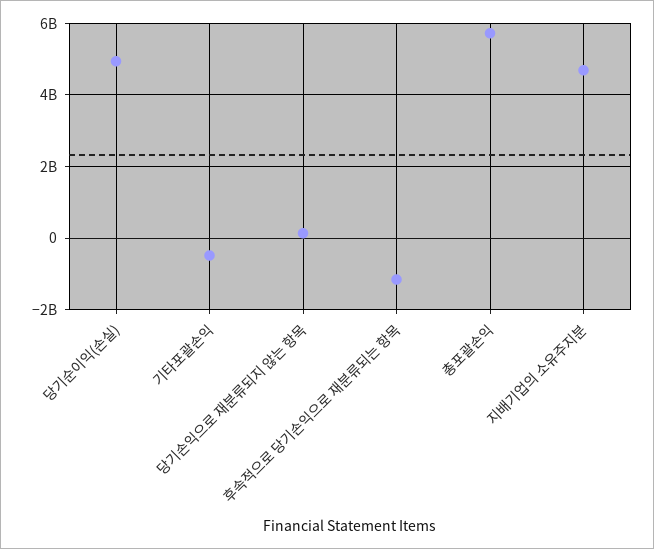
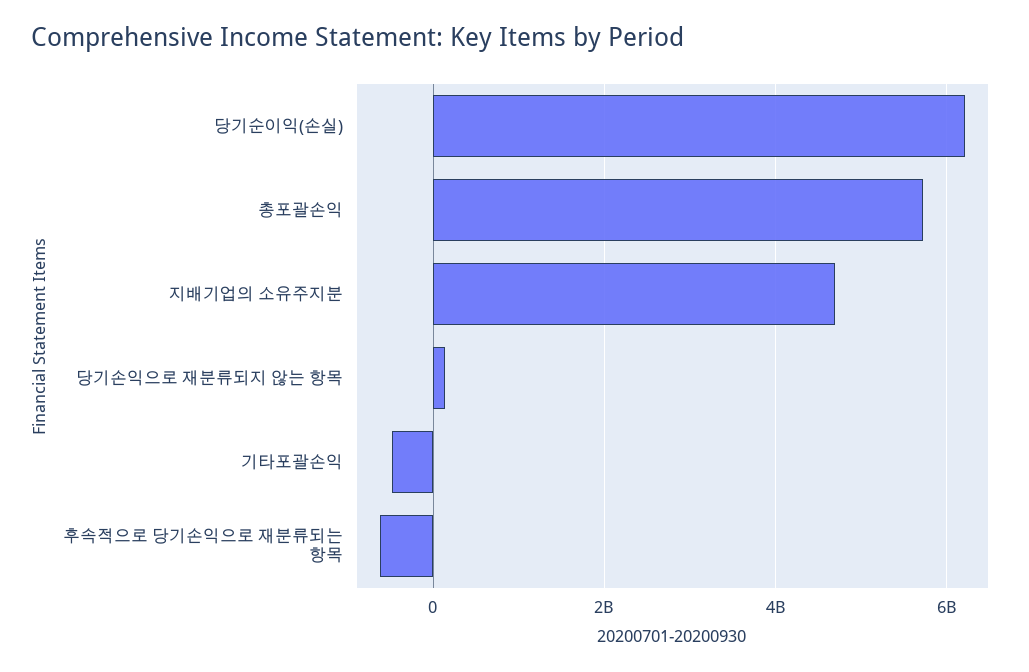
당기순이익(손실): 5000000000 -> 6200000000
후속적으로 당기손익으로 재분류되는 항목: -1200000000 -> -600000000

